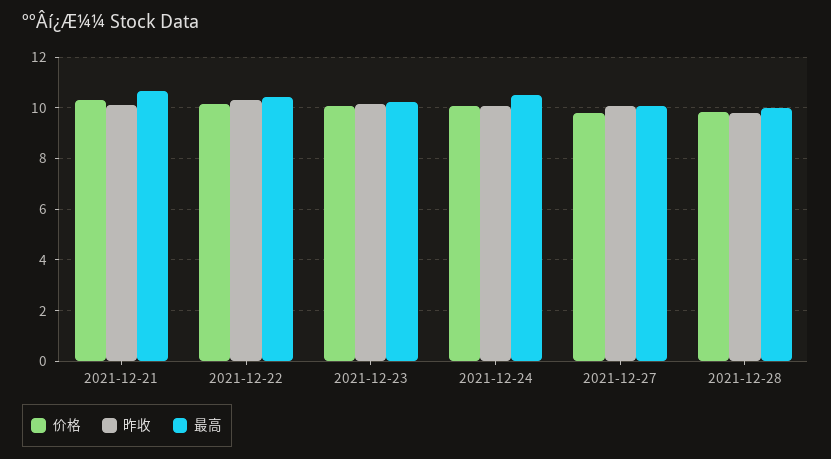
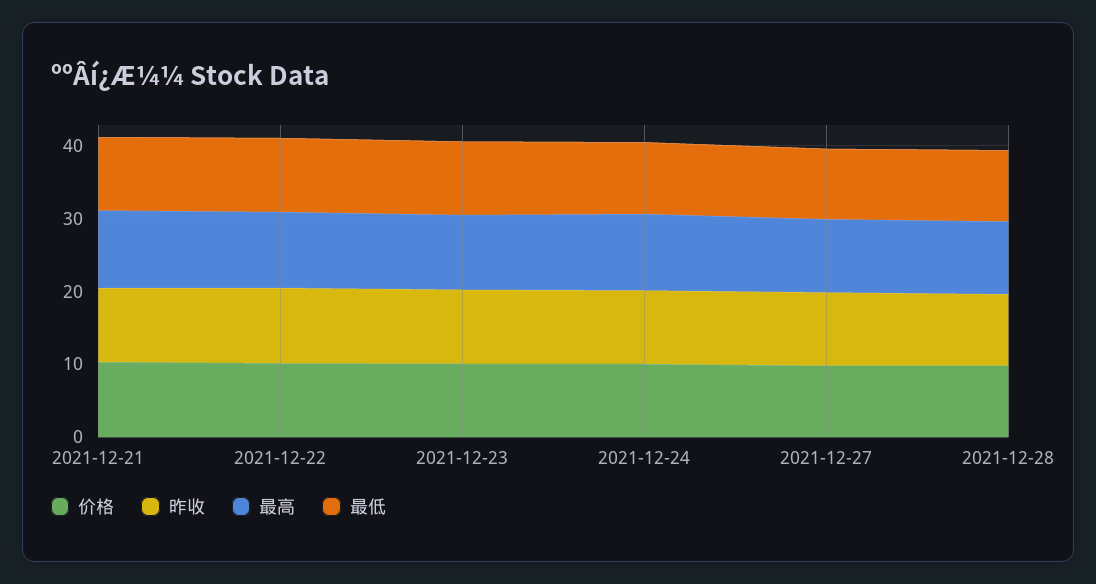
最低, 2021-12-21: none -> 10
最低, 2021-12-22: none -> 10
最低, 2021-12-23: none -> 10
最低, 2021-12-24: none -> 10
最低, 2021-12-27: none -> 10
最低, 2021-12-28: none -> 10

